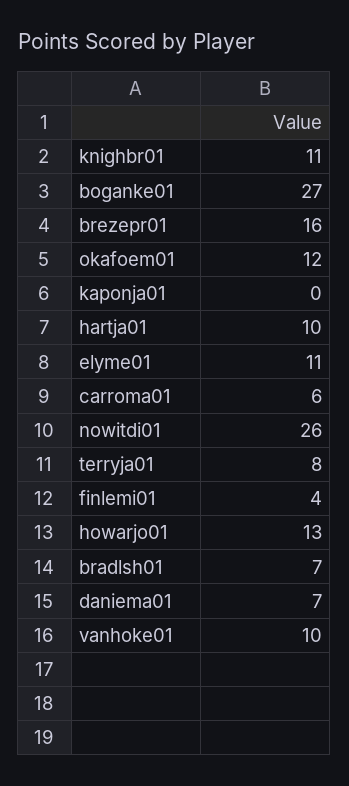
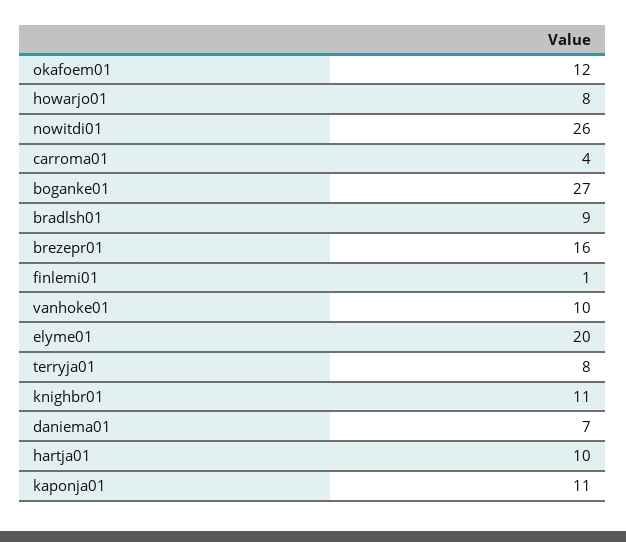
kaponja01: 0 -> 11
elyme01: 11 -> 20
carroma01: 6 -> 4
finlemi01: 4 -> 1
howarjo01: 13 -> 8
bradlsh01: 7 -> 9

